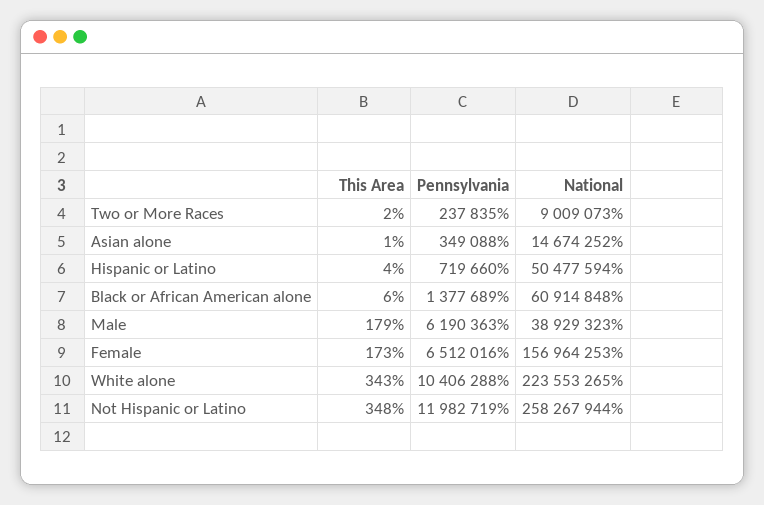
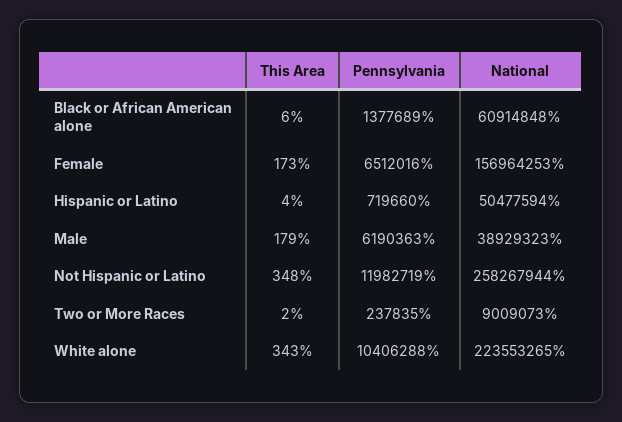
This Area, Asian alone: 1 -> none
Pennsylvania, Asian alone: 349088 -> none
National, Asian alone: 14674252 -> none

